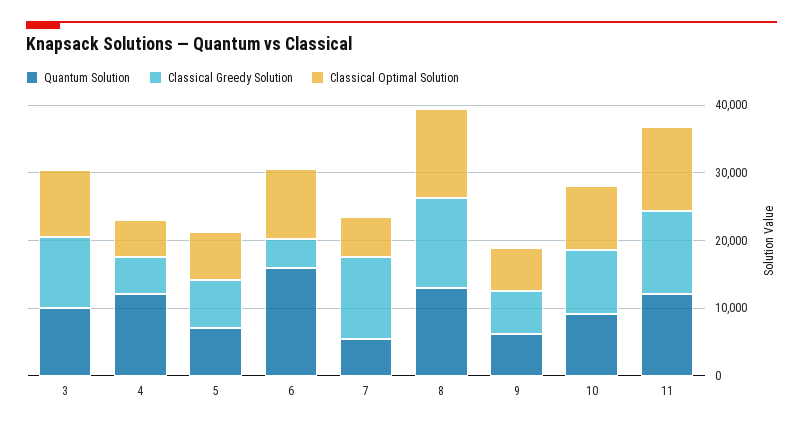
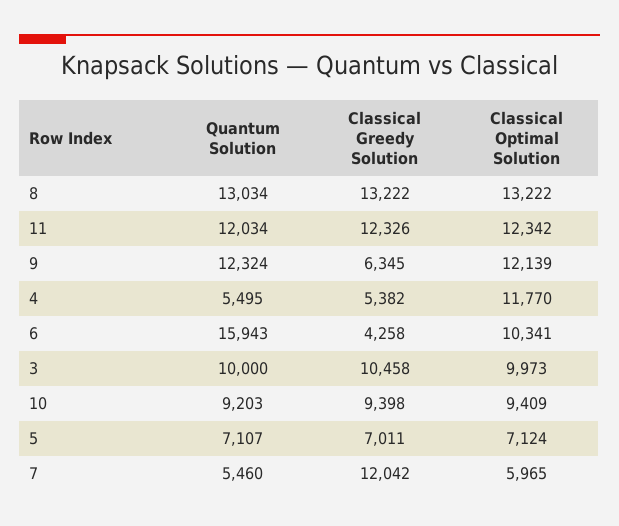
Quantum Solution, 4: 12000 -> 5495
Classical Optimal Solution, 4: 6000 -> 11770
Quantum Solution, 9: 6000 -> 12324
Classical Optimal Solution, 9: 6000 -> 12139

